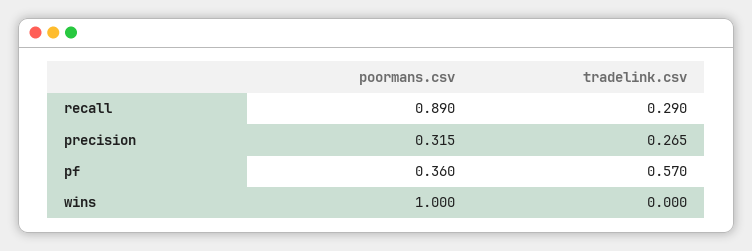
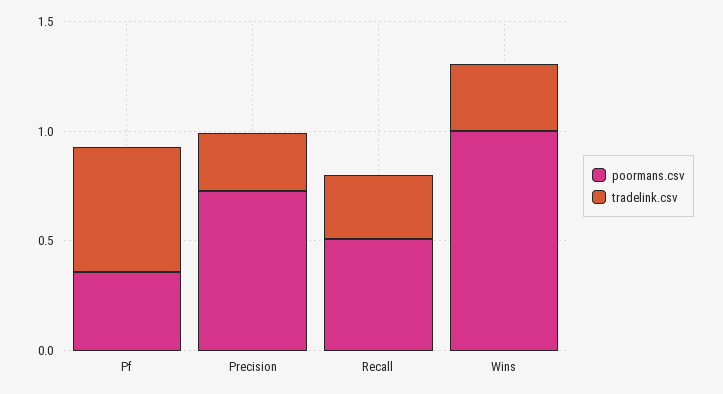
poormans.csv, recall: 0.89 -> 0.5
poormans.csv, precision: 0.315 -> 0.7
tradelink.csv, wins: 0 -> 0.3

